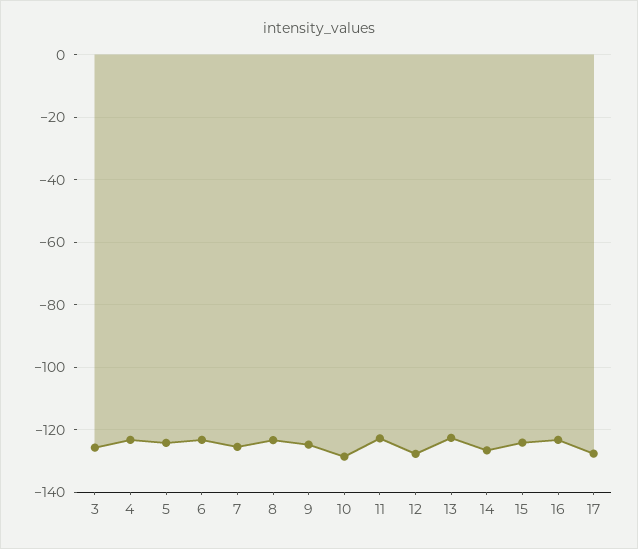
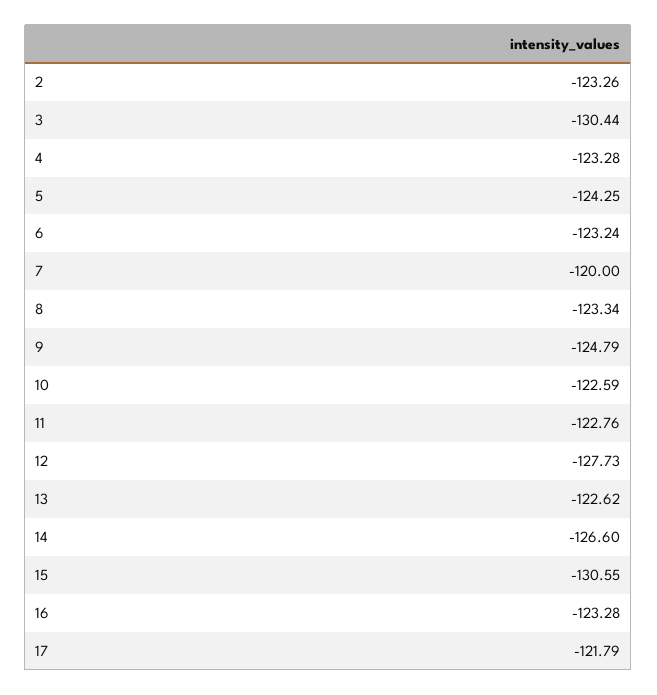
3: -126 -> -130.44
7: -126 -> -120
10: -128 -> -122.59
15: -124 -> -130.55
17: -128 -> -121.79
2: none -> -123.26

